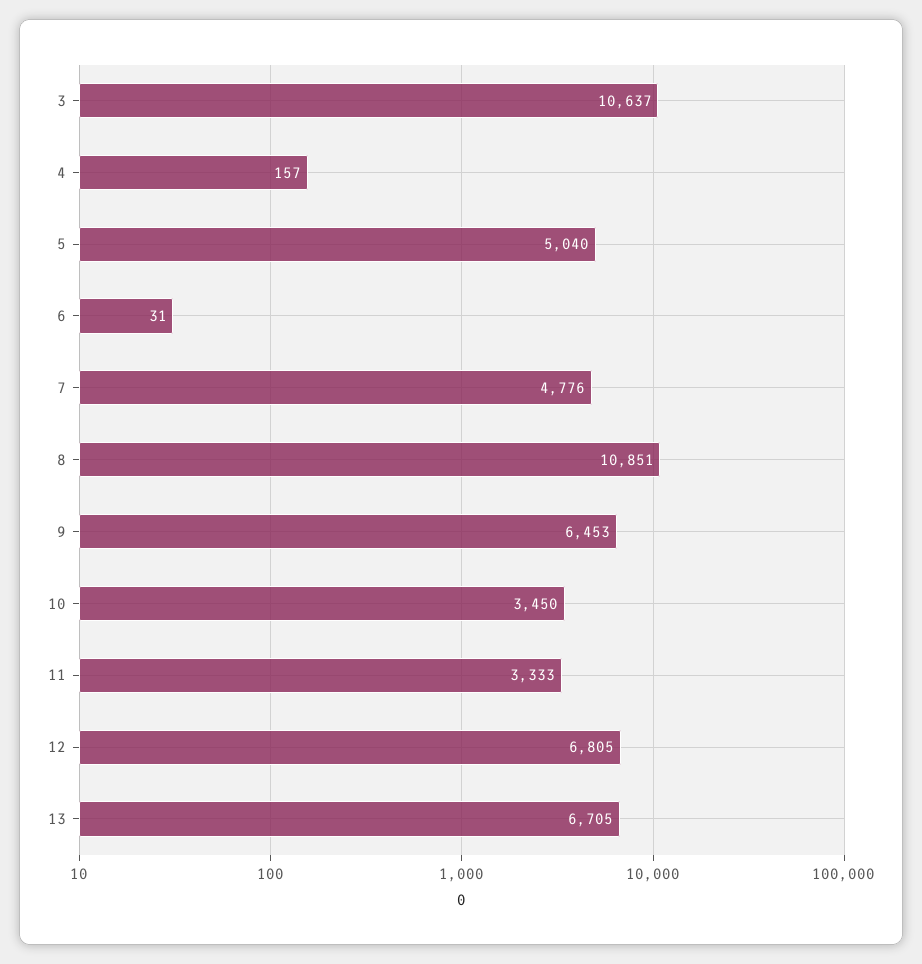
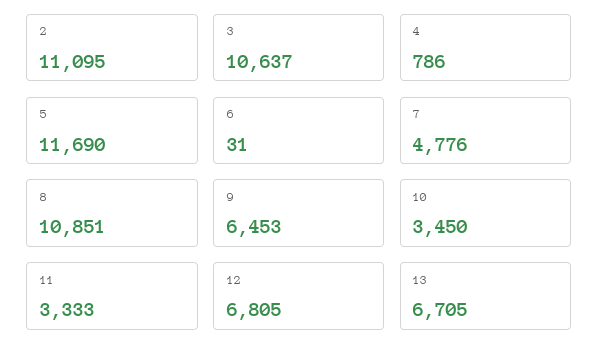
4: 157 -> 786
5: 5040 -> 11690
2: none -> 11095

